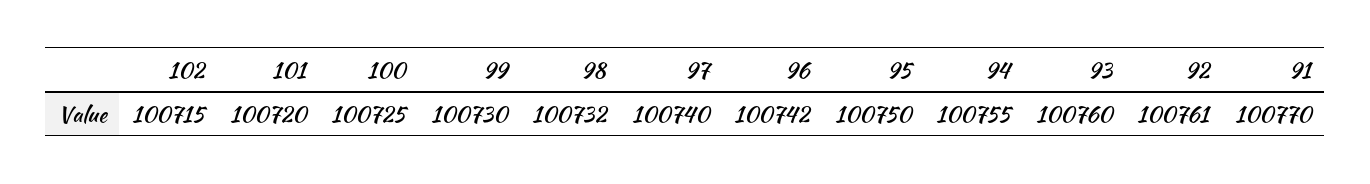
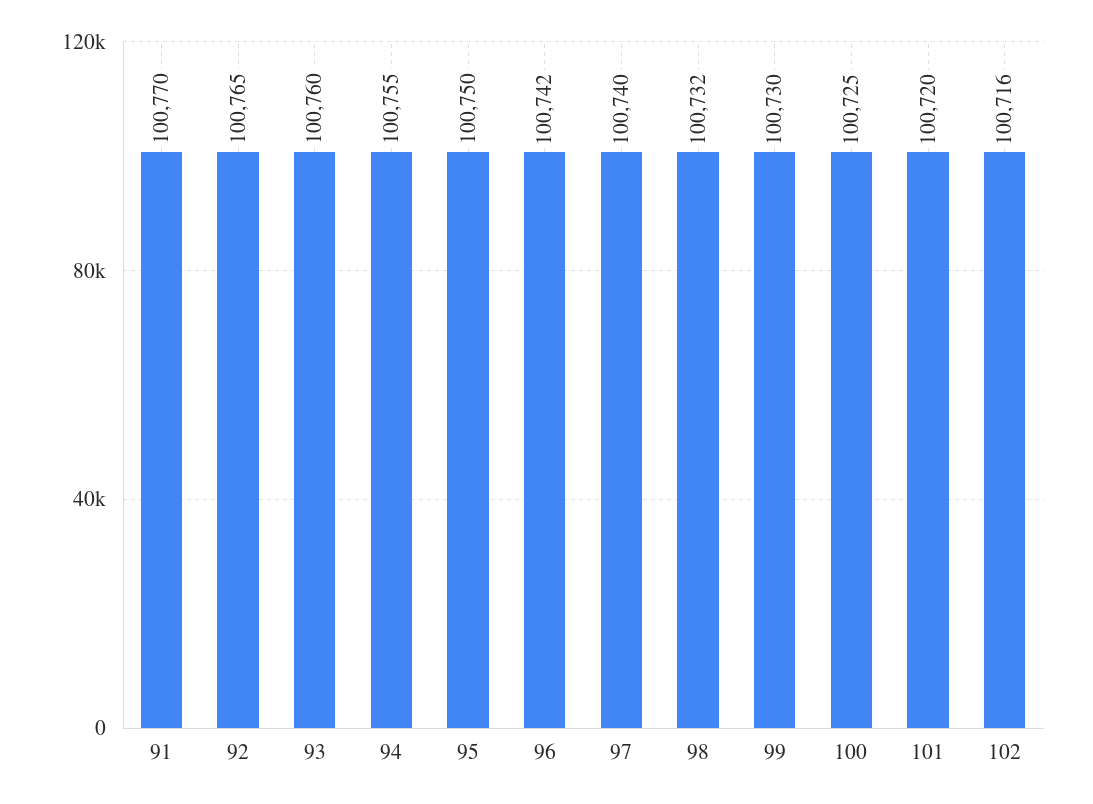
102: 100715 -> 100716
92: 100761 -> 100765

